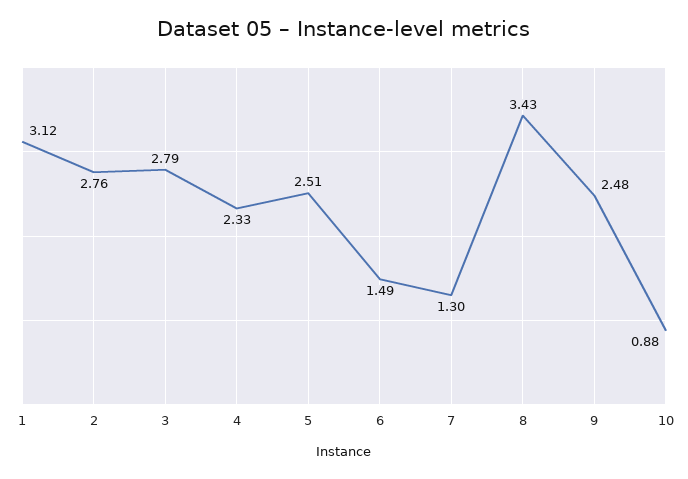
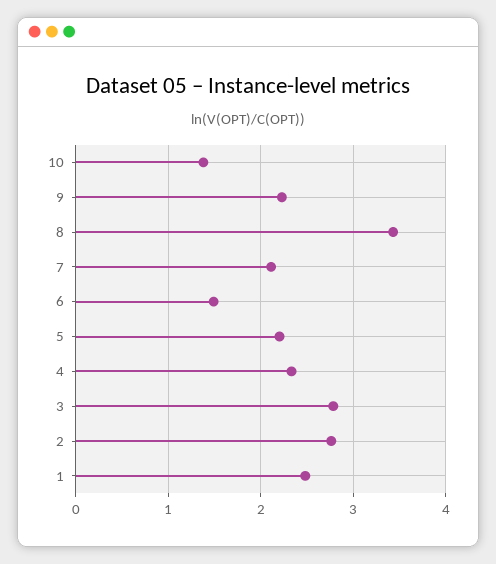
1: 3.12 -> 2.5
5: 2.51 -> 2.2
7: 1.3 -> 2.1
9: 2.48 -> 2.2
10: 0.88 -> 1.4

